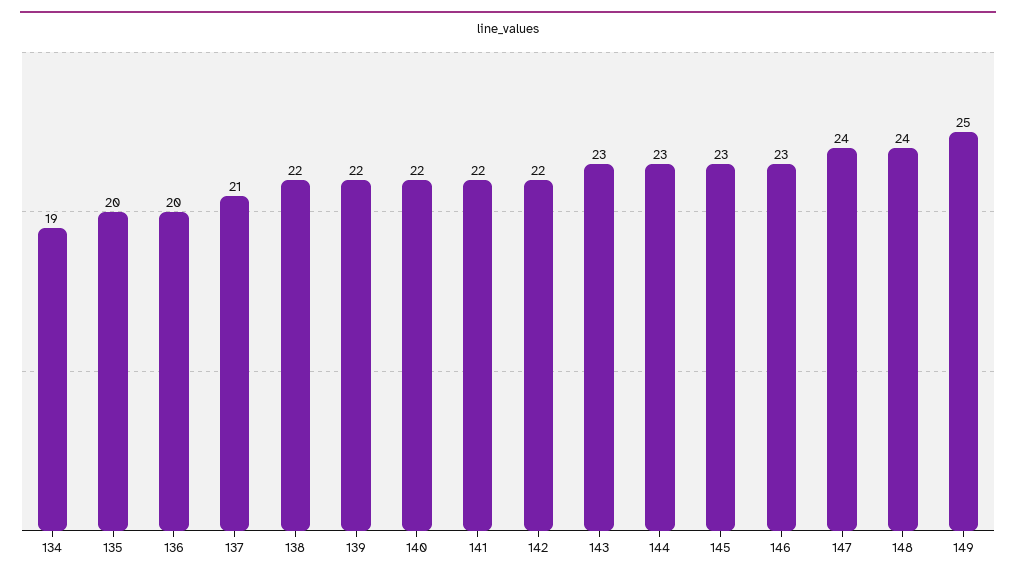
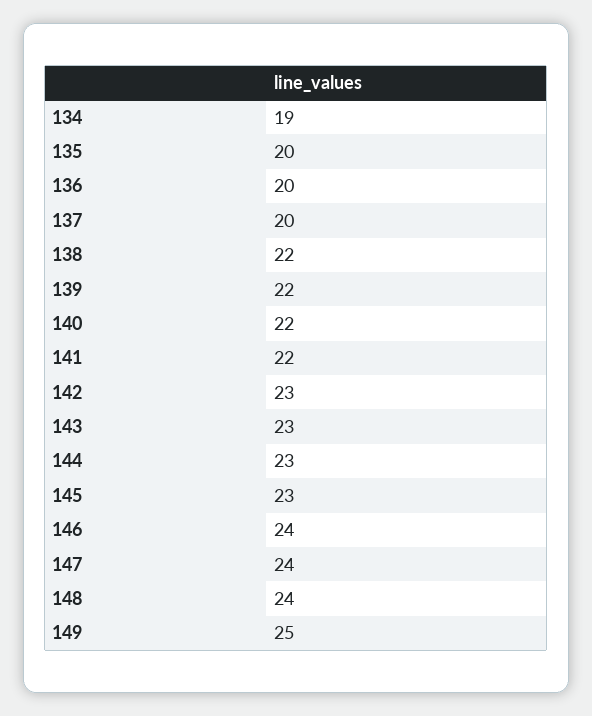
137: 21 -> 20
142: 22 -> 23
146: 23 -> 24

